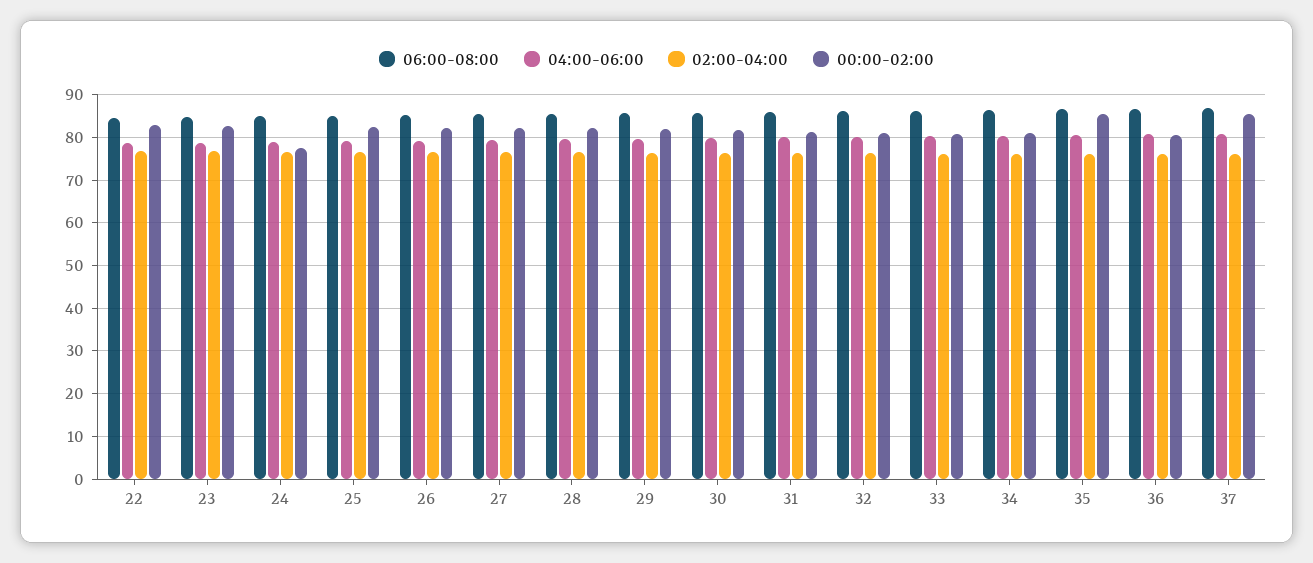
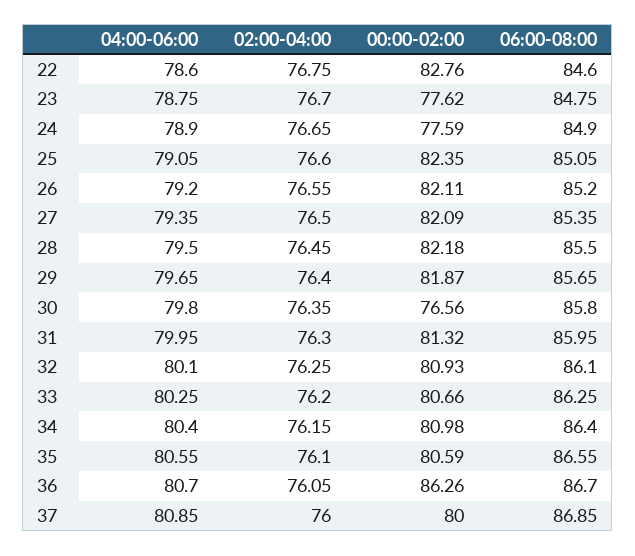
00:00-02:00, 23: 82 -> 77.62
00:00-02:00, 30: 82 -> 76.56
00:00-02:00, 35: 86 -> 80.59
00:00-02:00, 36: 80 -> 86.26
00:00-02:00, 37: 86 -> 80

